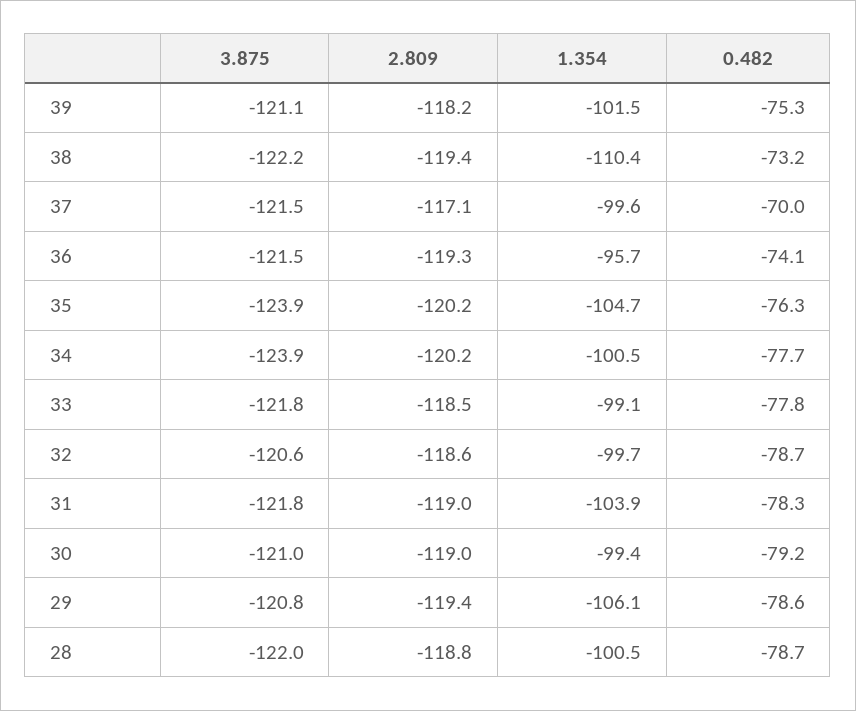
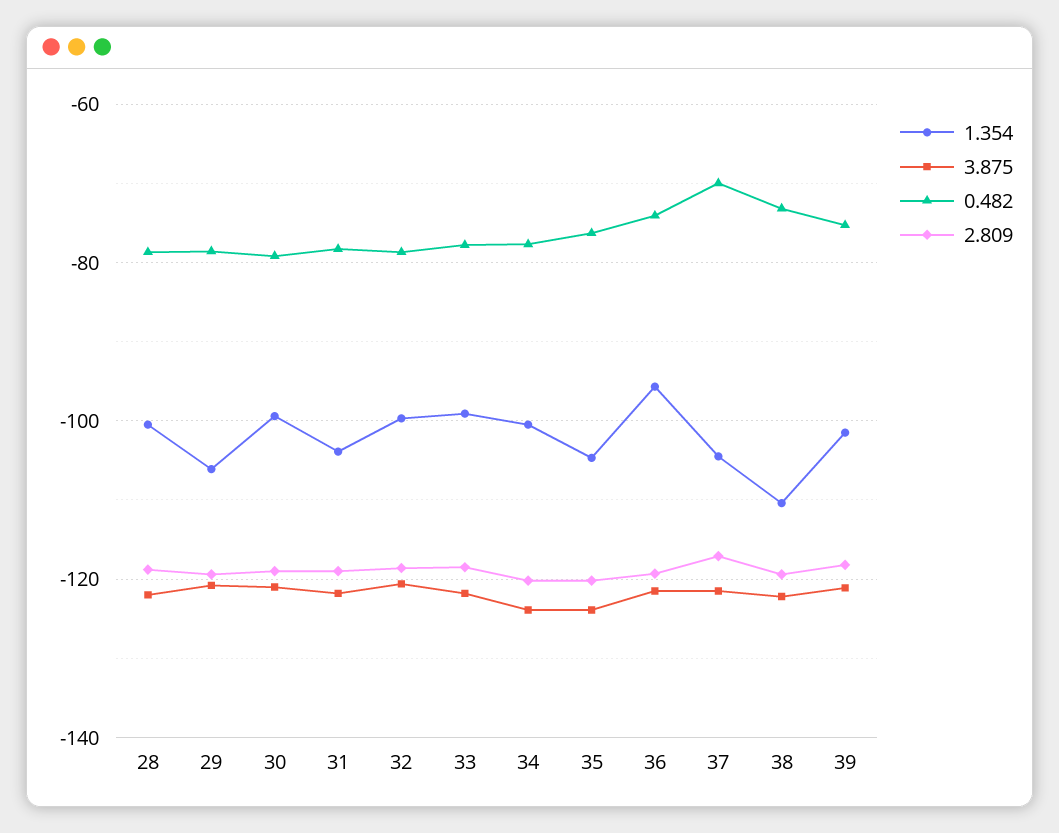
1.354, 37: -99.6 -> -104

